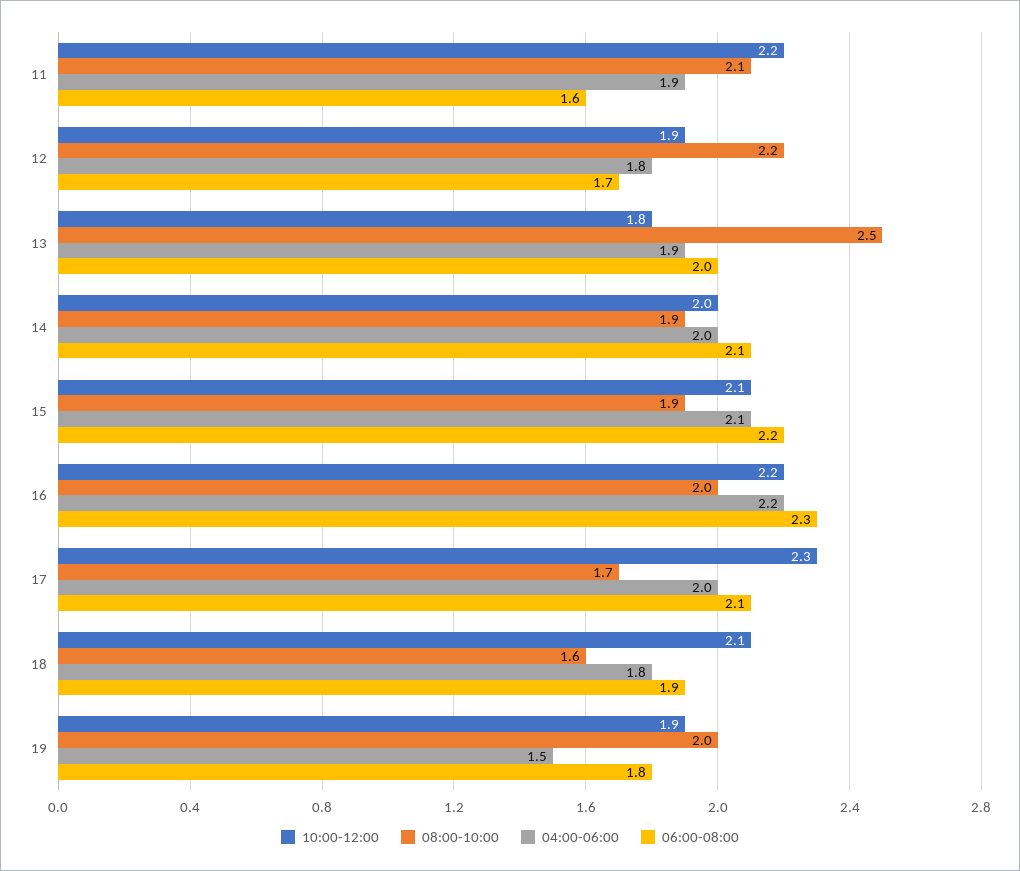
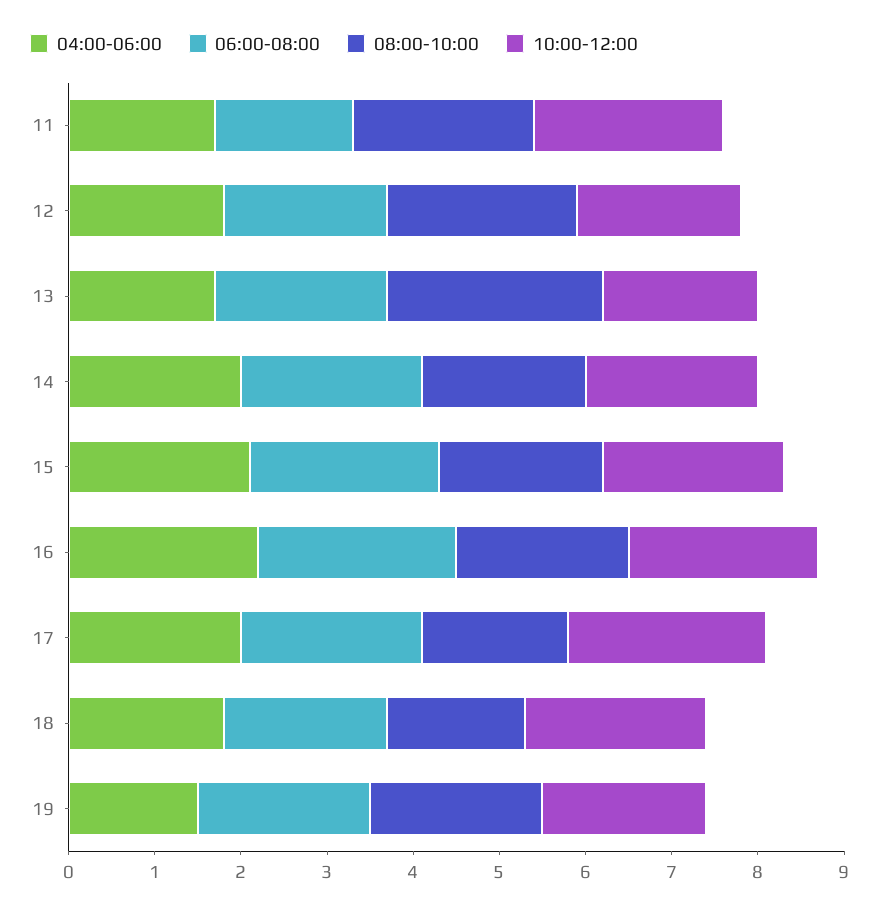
04:00-06:00, 11: 1.9 -> 1.7
06:00-08:00, 12: 1.7 -> 1.9
04:00-06:00, 13: 1.9 -> 1.7
06:00-08:00, 19: 1.8 -> 2

